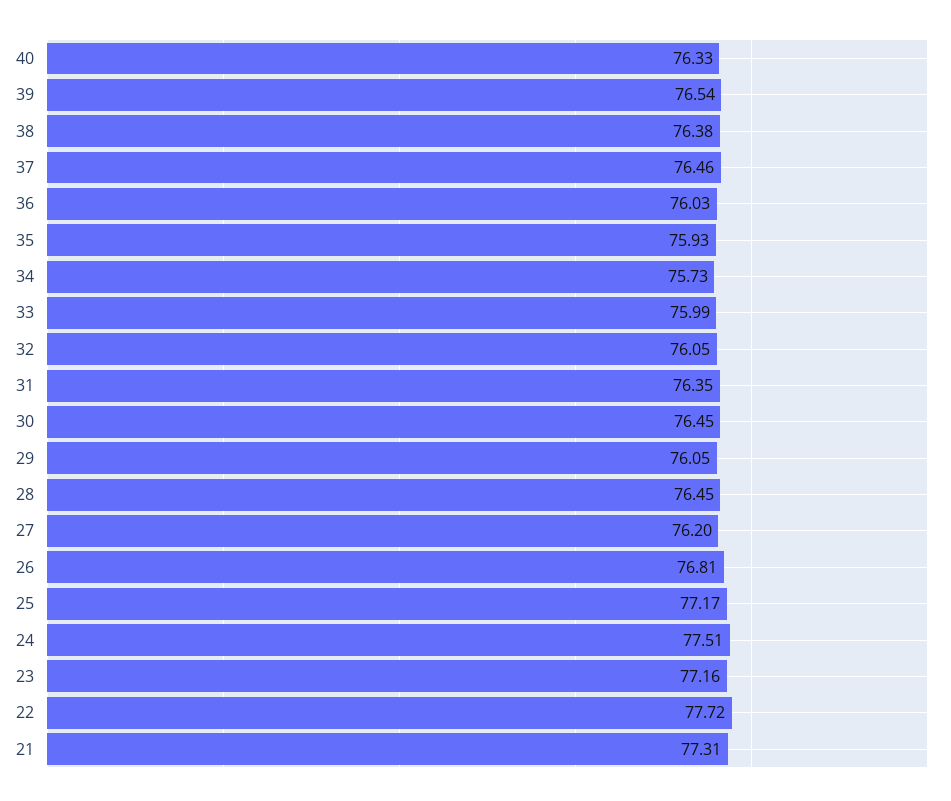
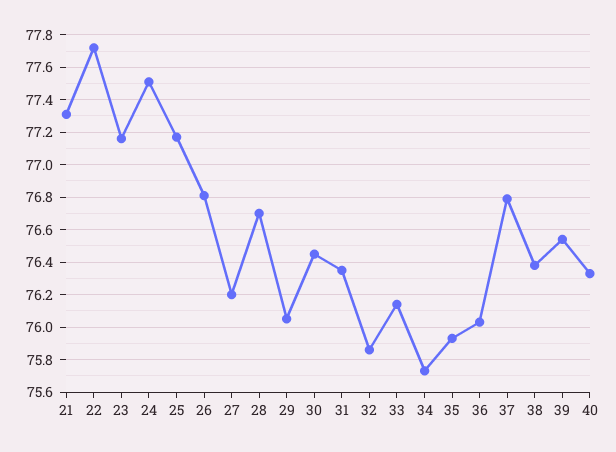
37: 76.46 -> 76.8
33: 75.99 -> 76.15
32: 76.05 -> 75.85
28: 76.45 -> 76.7

